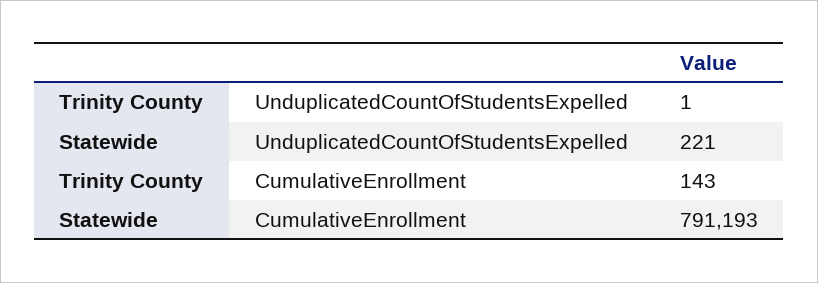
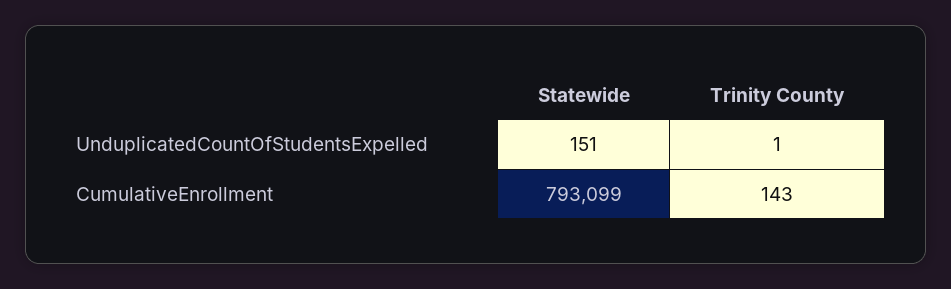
Statewide, UnduplicatedCountOfStudentsExpelled: 221 -> 151
Statewide, CumulativeEnrollment: 791193 -> 793099

